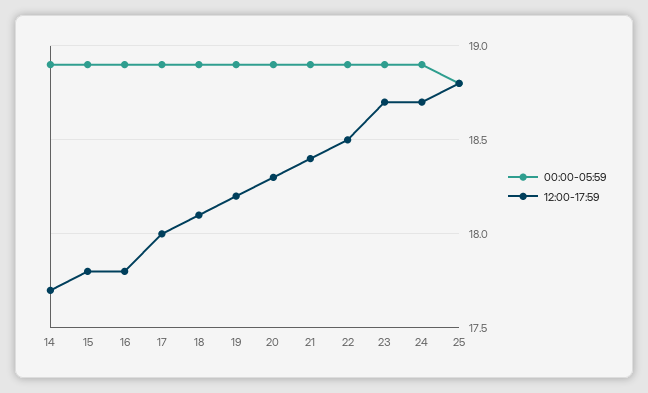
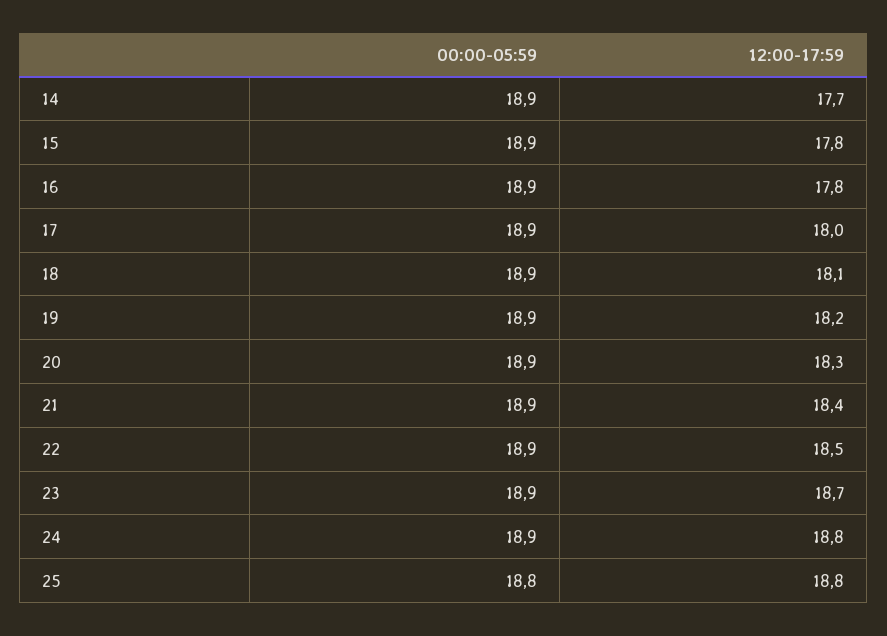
12:00-17:59, 24: 18.7 -> 18.8

